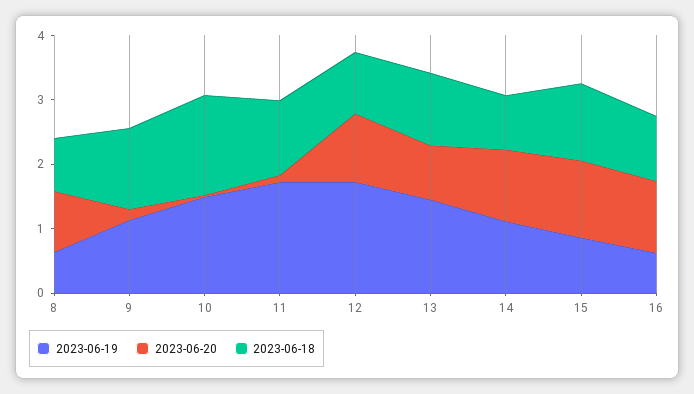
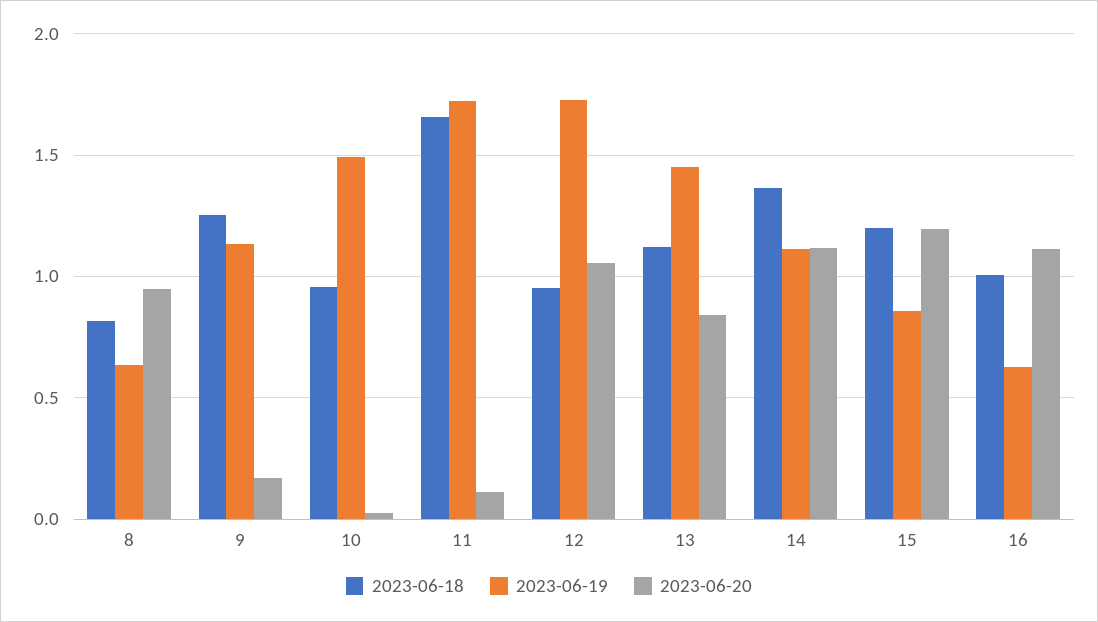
2023-06-18, 10: 1.6 -> 0.95
2023-06-18, 11: 1.2 -> 1.65
2023-06-18, 14: 0.8 -> 1.35

